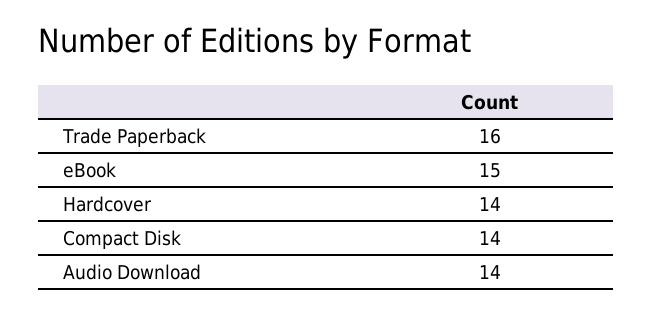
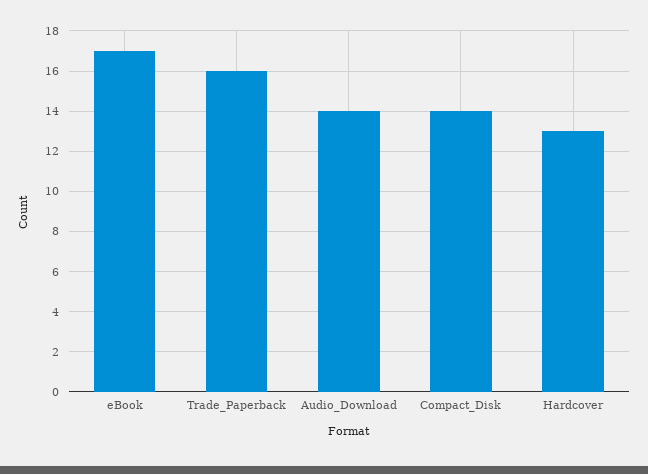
eBook: 15 -> 17
Hardcover: 14 -> 13

